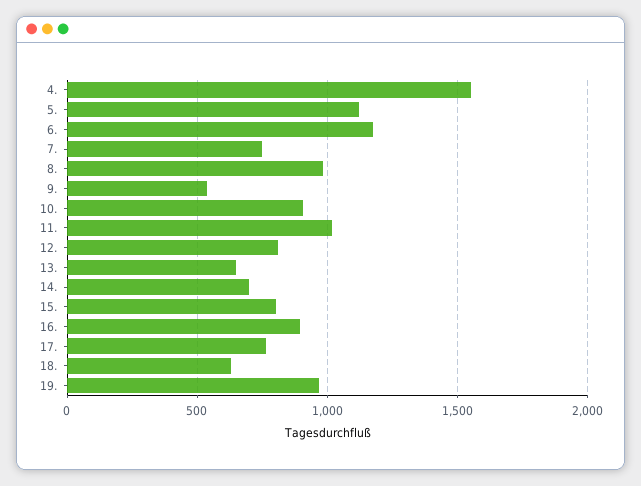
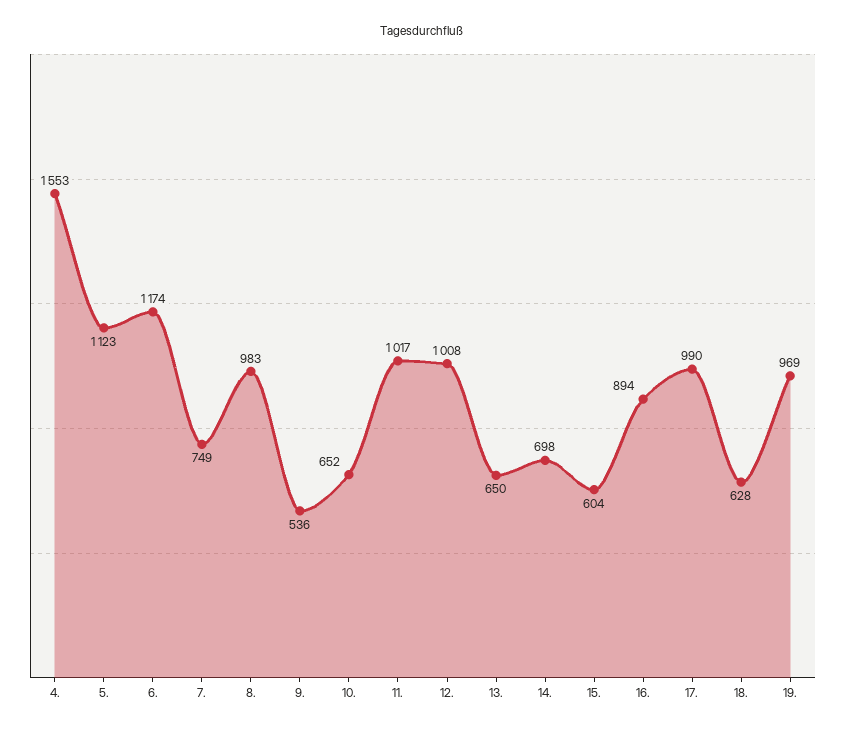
10.: 900 -> 652
12.: 800 -> 1008
15.: 800 -> 604
17.: 750 -> 990

